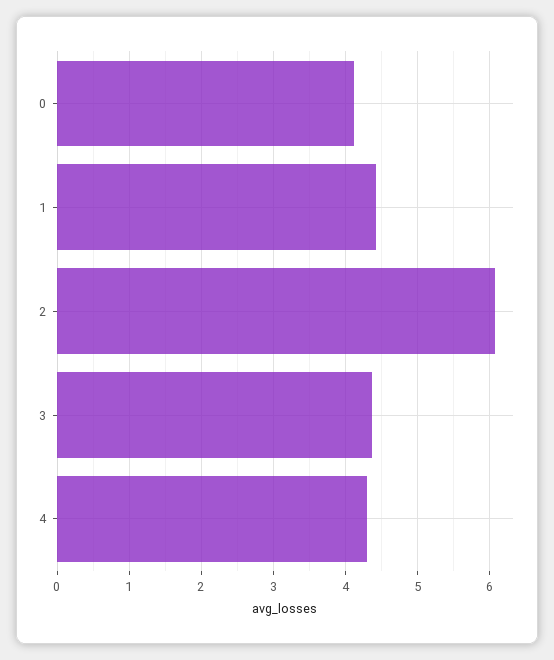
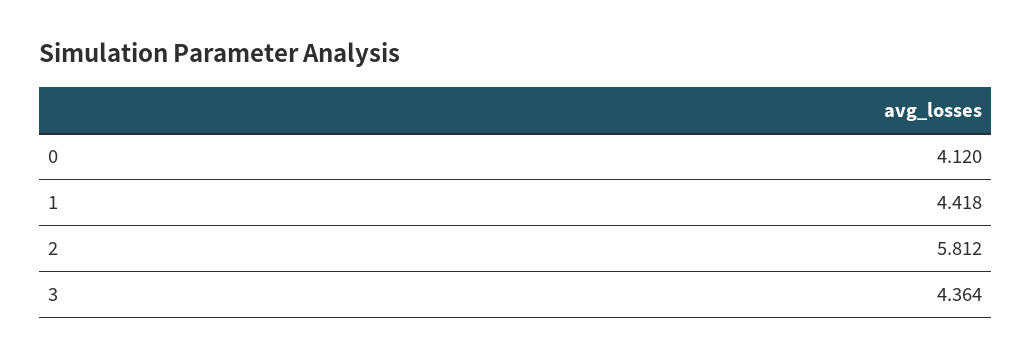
2: 6.1 -> 5.812
4: 4.3 -> none

